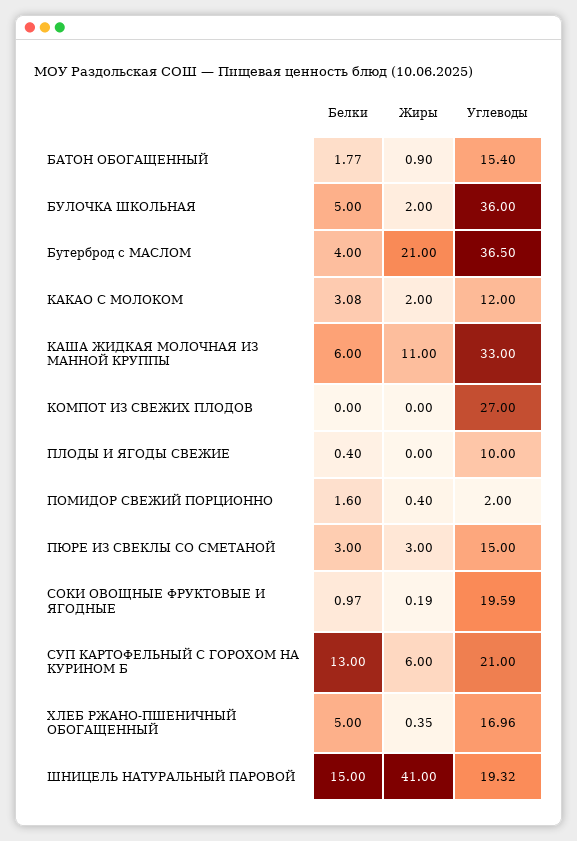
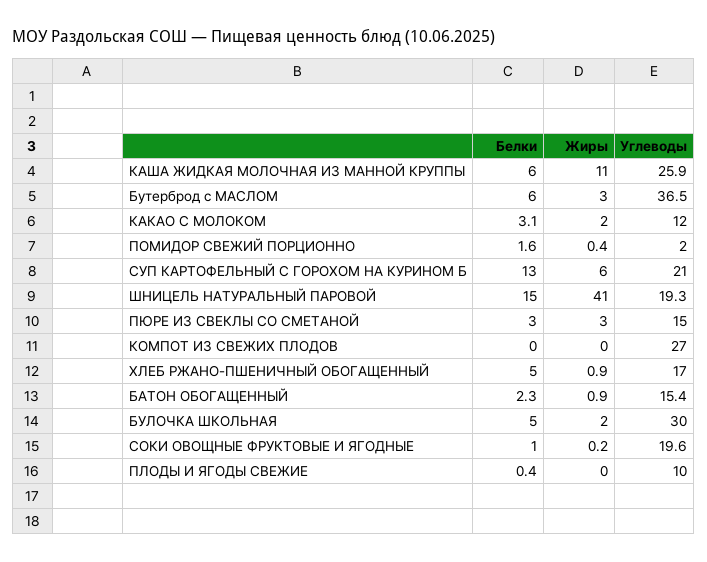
Белки, БАТОН ОБОГАЩЕННЫЙ: 1.77 -> 2.3
Углеводы, БУЛОЧКА ШКОЛЬНАЯ: 36 -> 30
Белки, Бутерброд с МАСЛОМ: 4 -> 6
Жиры, Бутерброд с МАСЛОМ: 21 -> 3
Углеводы, КАША ЖИДКАЯ МОЛОЧНАЯ ИЗ МАННОЙ КРУППЫ: 33 -> 25.9
Жиры, ХЛЕБ РЖАНО-ПШЕНИЧНЫЙ ОБОГАЩЕННЫЙ: 0.35 -> 0.9

